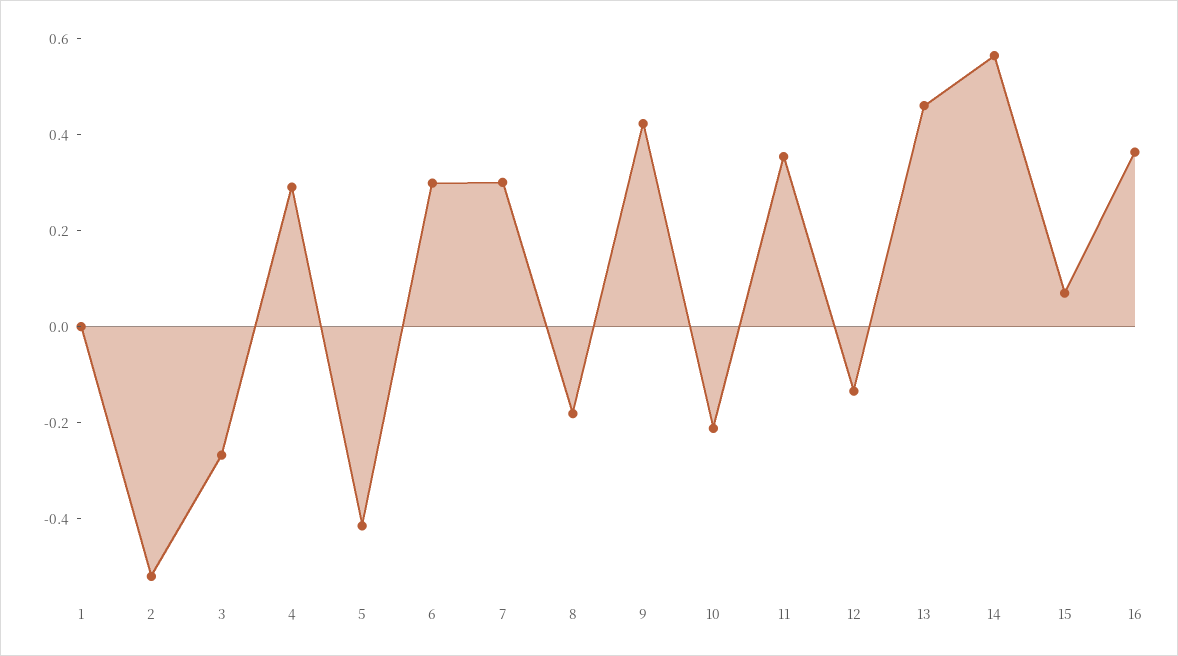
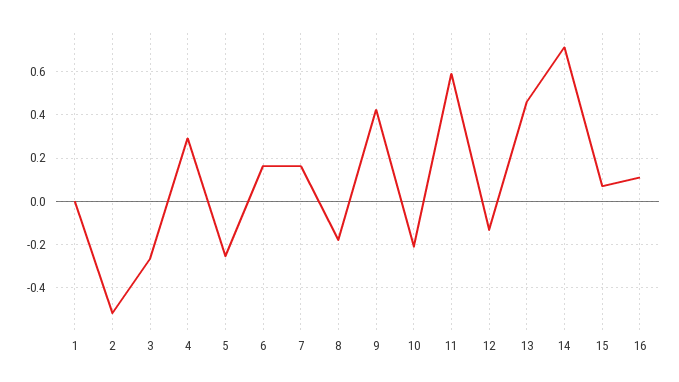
5: -0.4 -> -0.25
6: 0.3 -> 0.15
7: 0.3 -> 0.15
11: 0.35 -> 0.6
14: 0.55 -> 0.7
16: 0.35 -> 0.1

